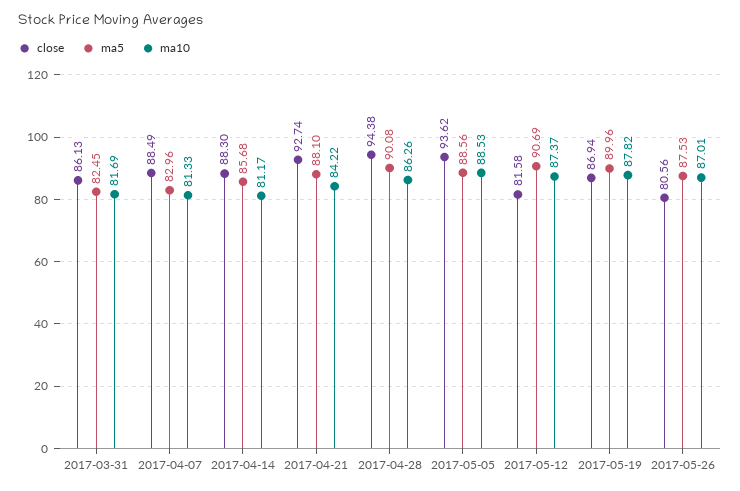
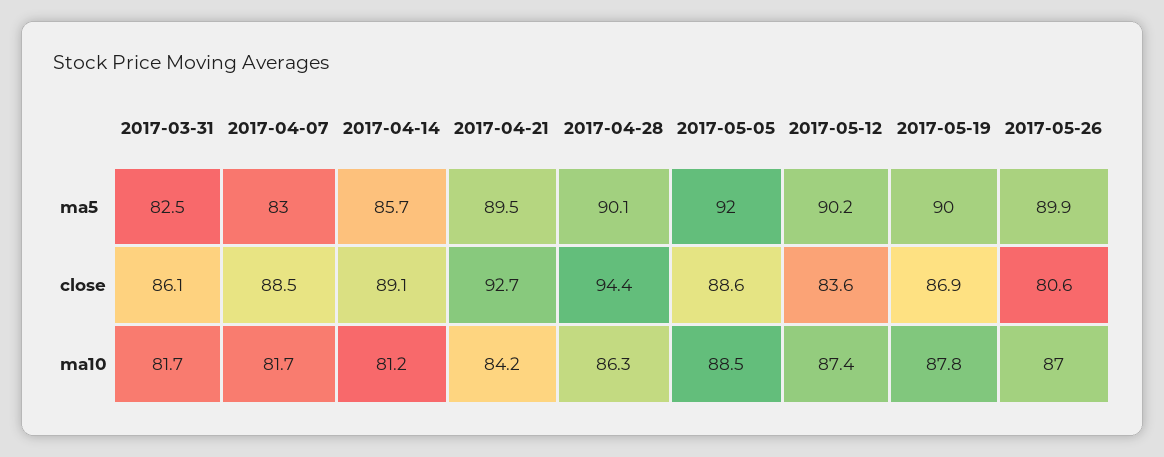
ma10, 2017-04-07: 81.33 -> 81.7
close, 2017-04-14: 88.3 -> 89.1
ma5, 2017-04-21: 88.1 -> 89.5
close, 2017-05-05: 93.62 -> 88.6
ma5, 2017-05-05: 88.56 -> 92
close, 2017-05-12: 81.58 -> 83.6
ma5, 2017-05-12: 90.69 -> 90.2
ma5, 2017-05-26: 87.53 -> 89.9

